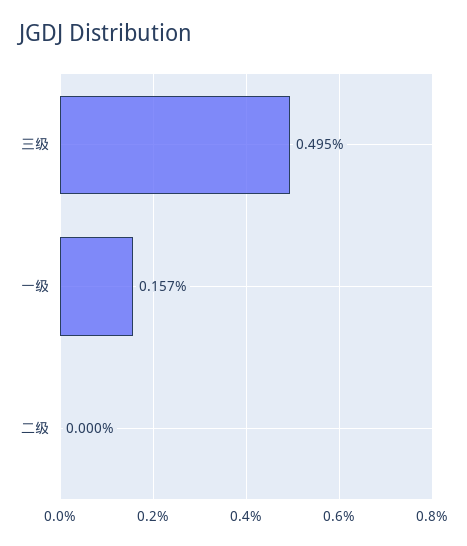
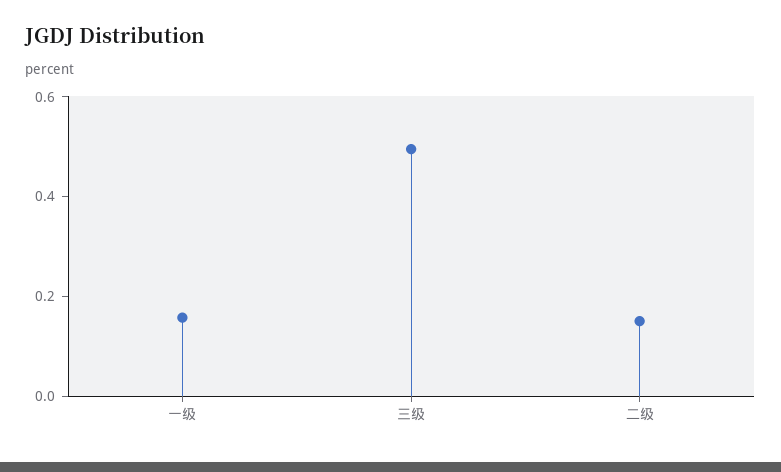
二级: 0 -> 0.15

